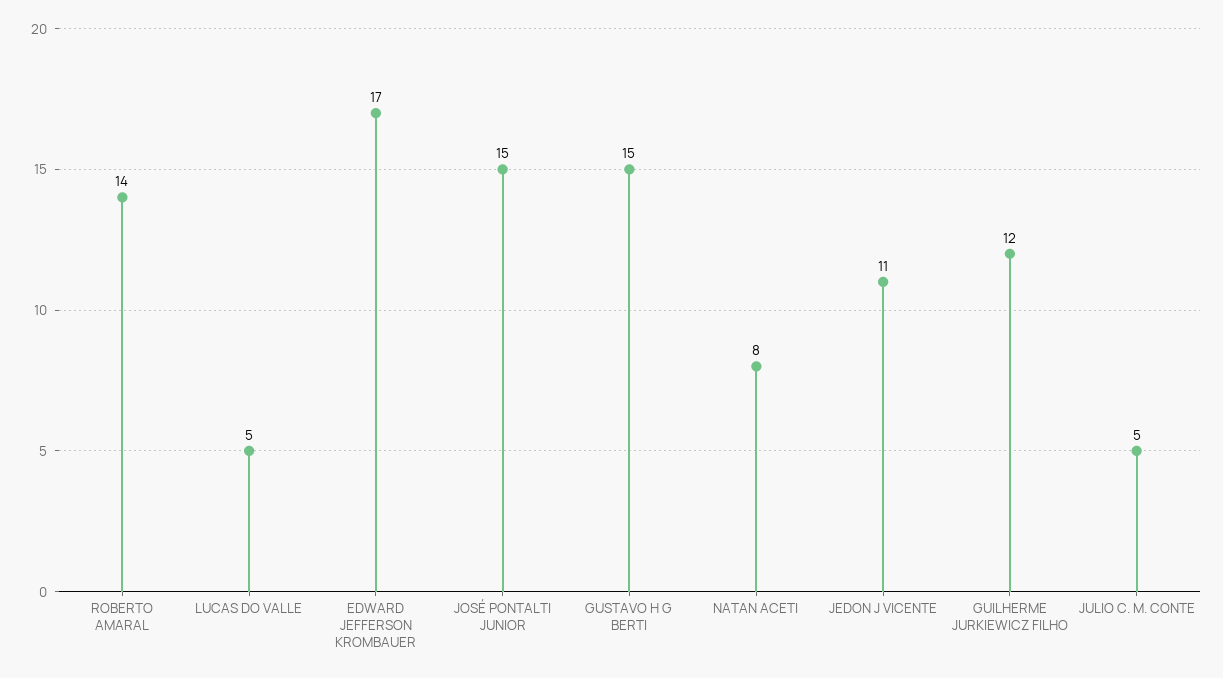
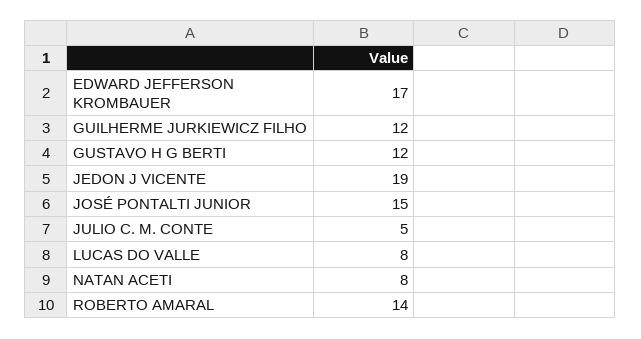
LUCAS DO VALLE: 5 -> 8
GUSTAVO H G BERTI: 15 -> 12
JEDON J VICENTE: 11 -> 19

